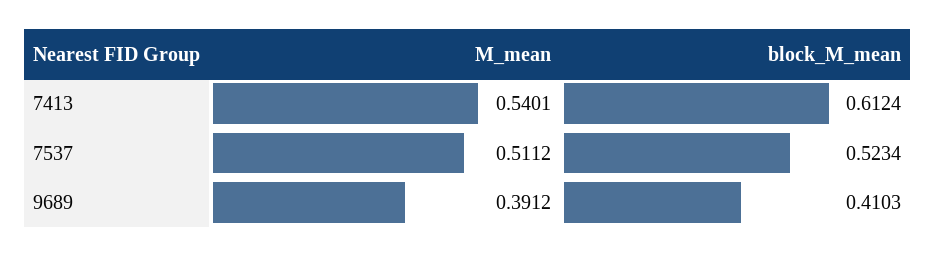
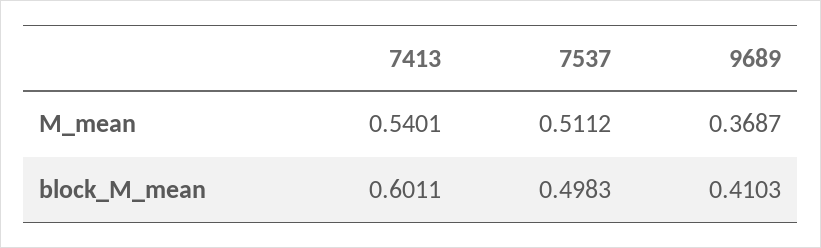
block_M_mean, 7413: 0.6124 -> 0.6011
block_M_mean, 7537: 0.5234 -> 0.4983
M_mean, 9689: 0.3912 -> 0.3687

